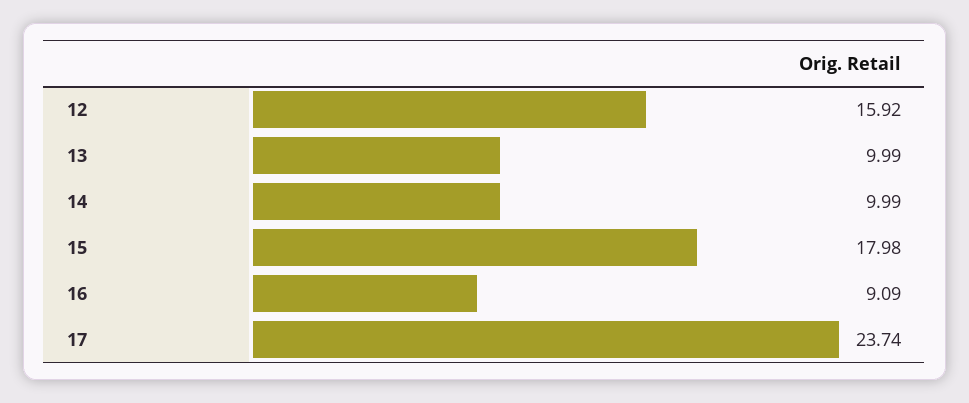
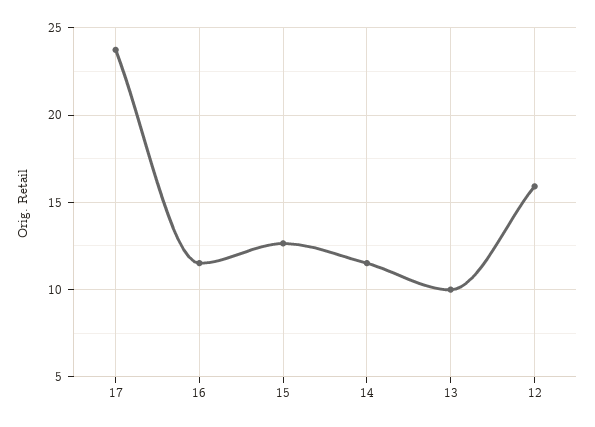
14: 9.99 -> 11.5
15: 17.98 -> 12.5
16: 9.09 -> 11.5

